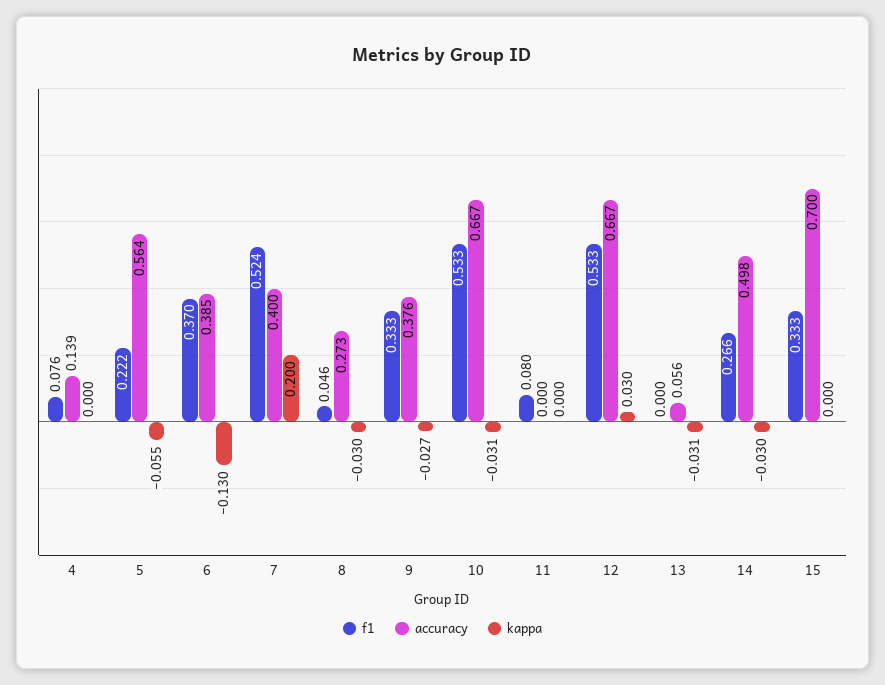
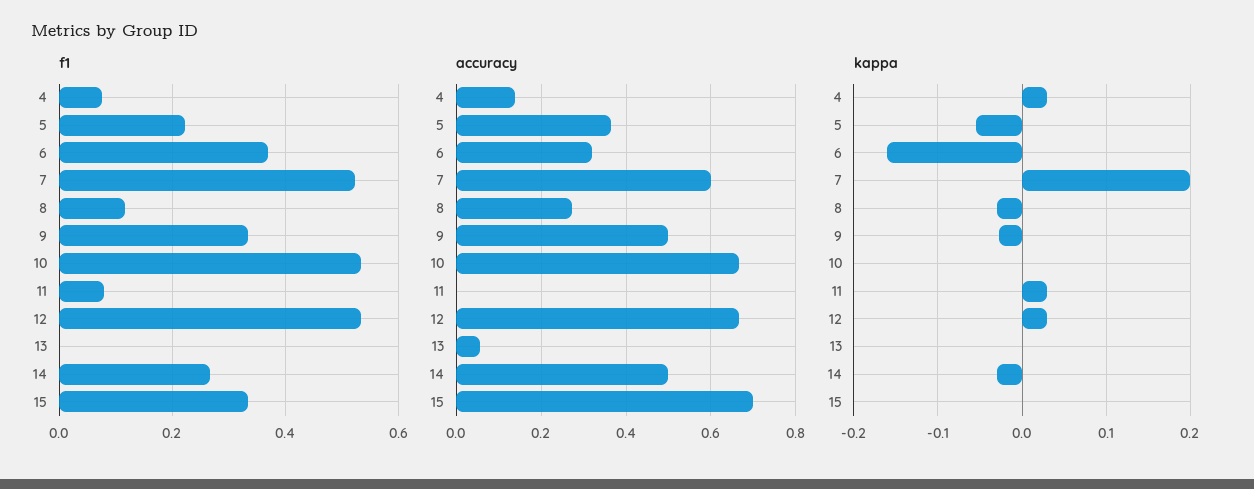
kappa, 4: 0 -> 0.03
accuracy, 5: 0.564 -> 0.36
accuracy, 6: 0.385 -> 0.32
kappa, 6: -0.13 -> -0.16
accuracy, 7: 0.4 -> 0.6
f1, 8: 0.046 -> 0.12
accuracy, 9: 0.376 -> 0.5
kappa, 10: -0.031 -> 0
kappa, 11: 0 -> 0.03
kappa, 13: -0.031 -> 0

